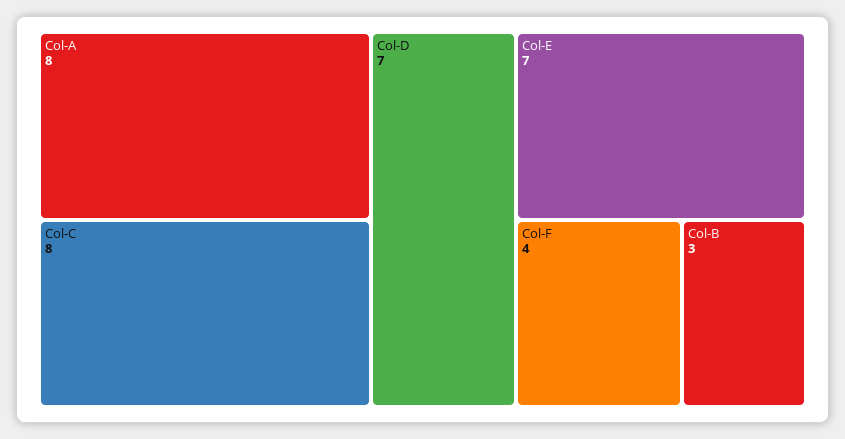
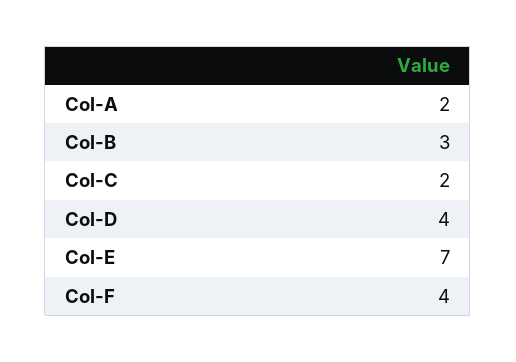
Col-A: 8 -> 2
Col-C: 8 -> 2
Col-D: 7 -> 4

